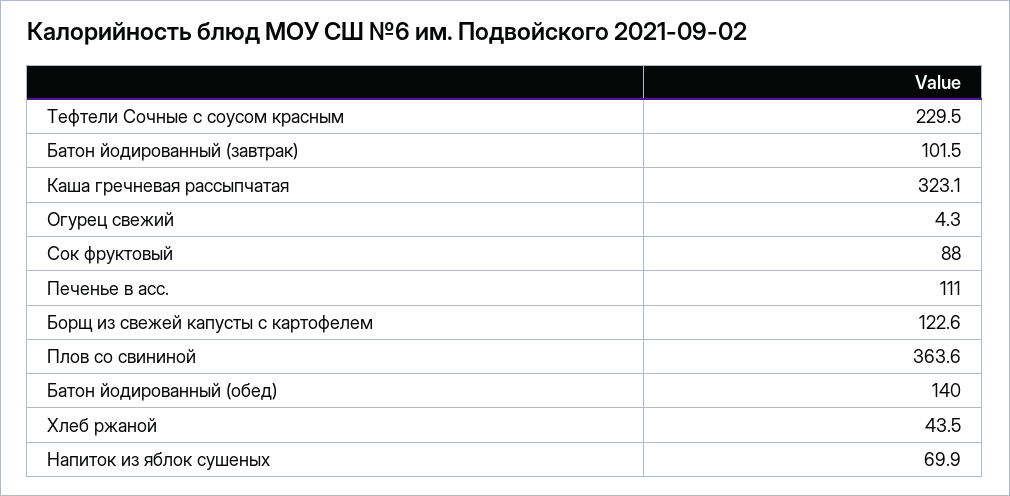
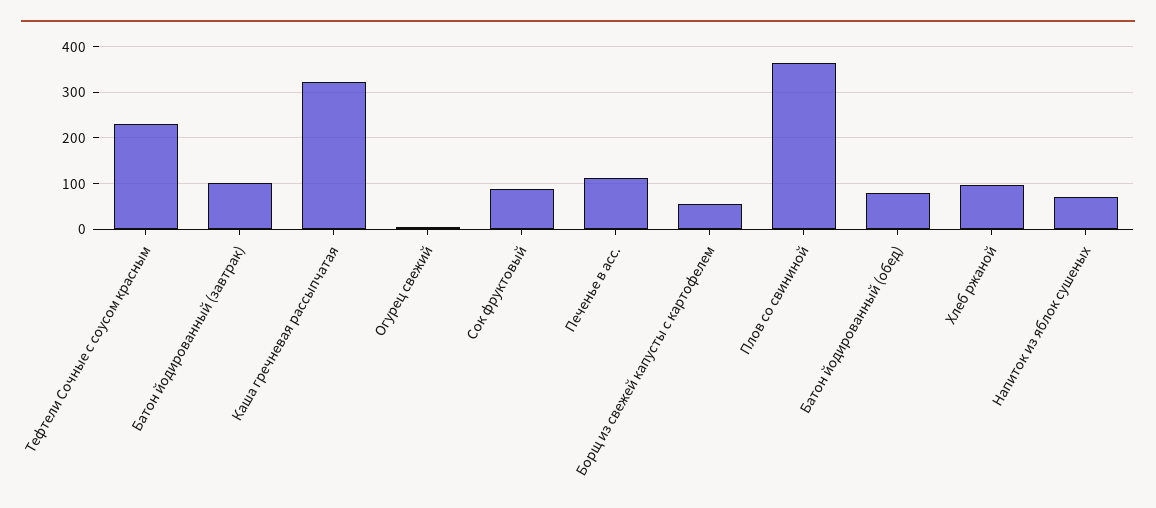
Борщ из свежей капусты с картофелем: 122.6 -> 60
Батон йодированный (обед): 140 -> 80
Хлеб ржаной: 43.5 -> 100

